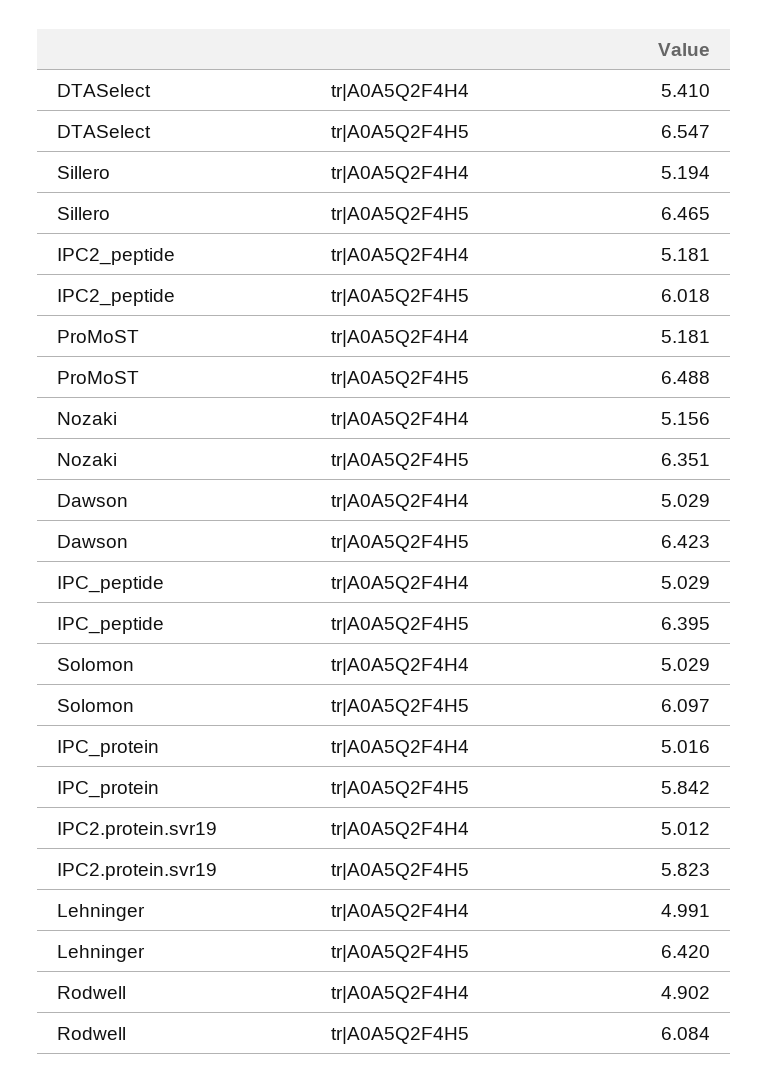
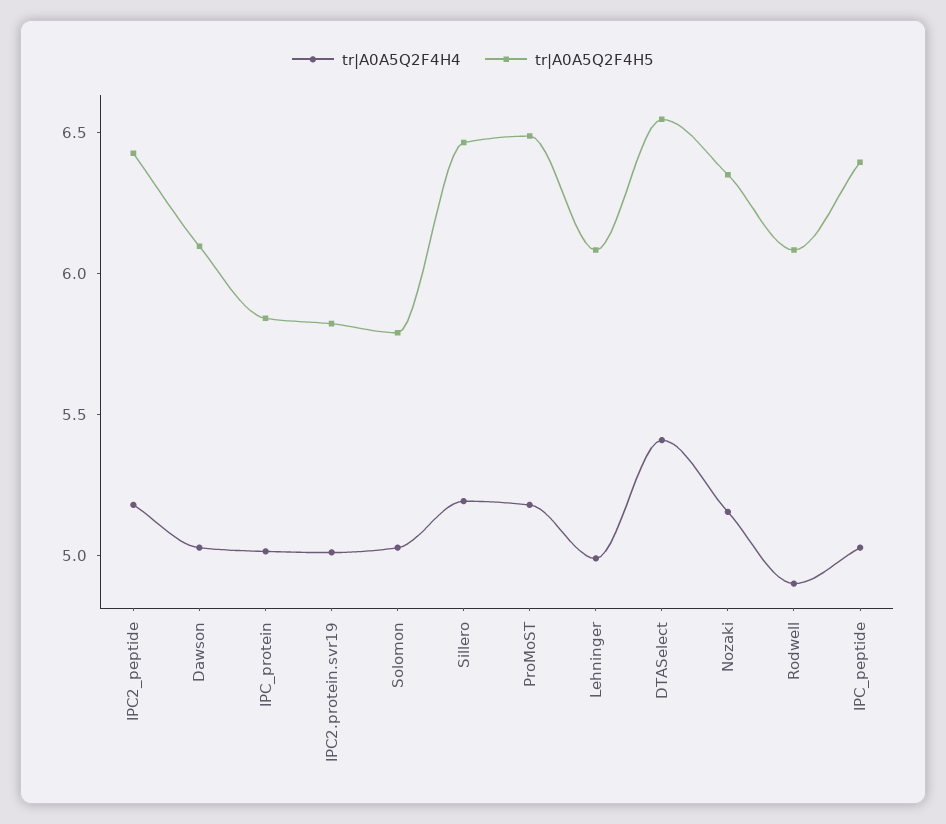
tr|A0A5Q2F4H5, IPC2_peptide: 6.018 -> 6.4
tr|A0A5Q2F4H5, Dawson: 6.423 -> 6.1
tr|A0A5Q2F4H5, Solomon: 6.097 -> 5.8
tr|A0A5Q2F4H5, Lehninger: 6.42 -> 6.1

